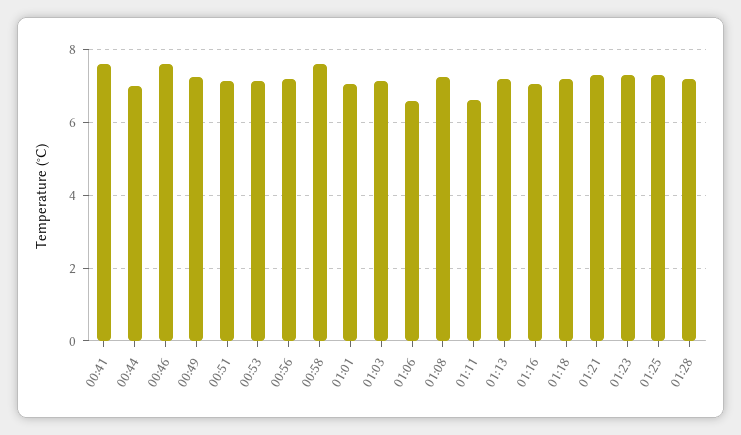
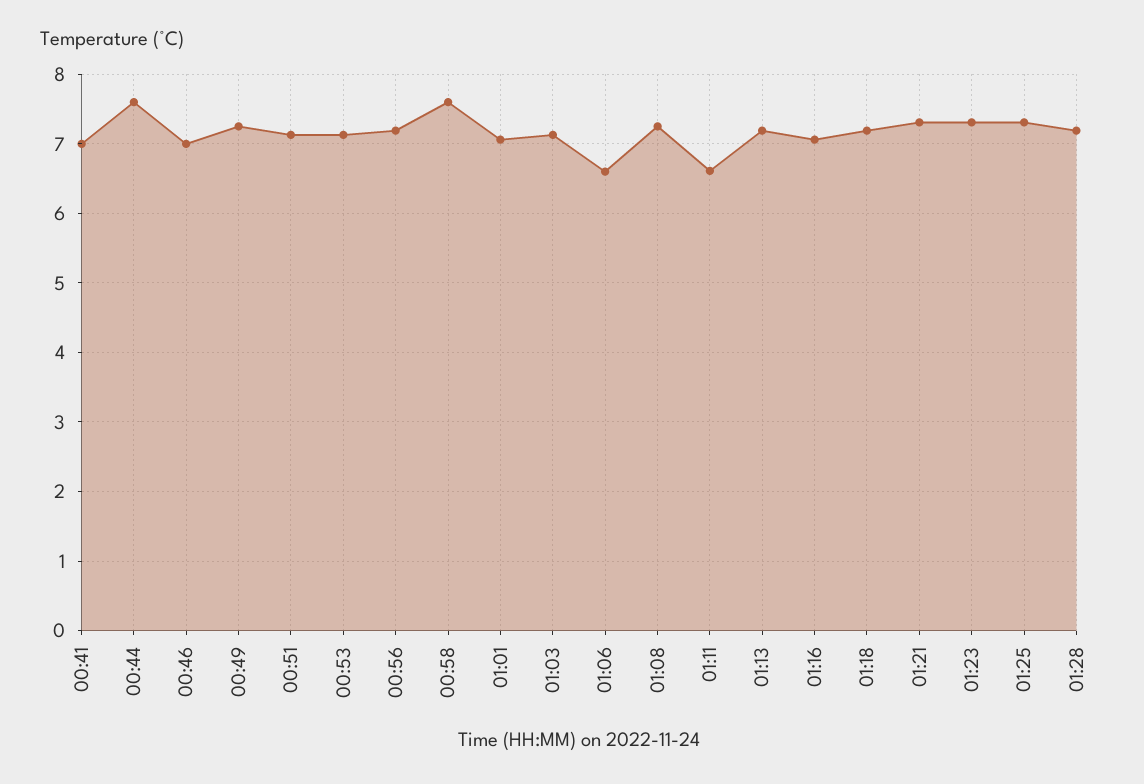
00:41: 7.6 -> 7
00:44: 7 -> 7.6
00:46: 7.6 -> 7

